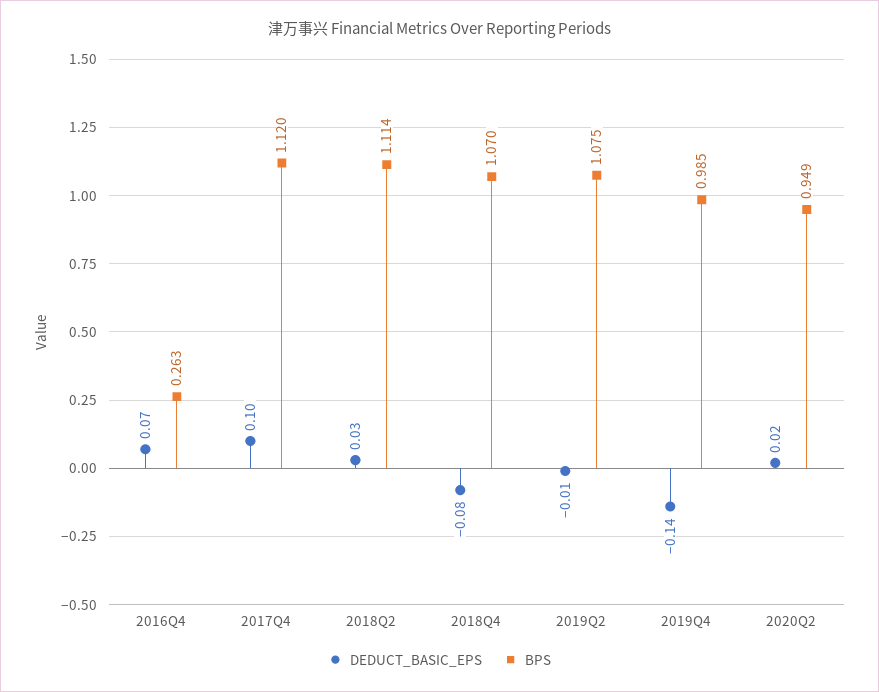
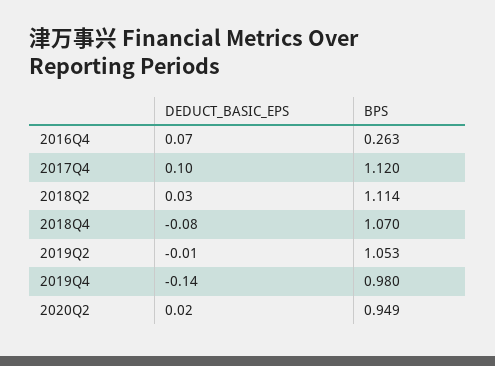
BPS, 2019Q2: 1.075 -> 1.053
BPS, 2019Q4: 0.985 -> 0.98

